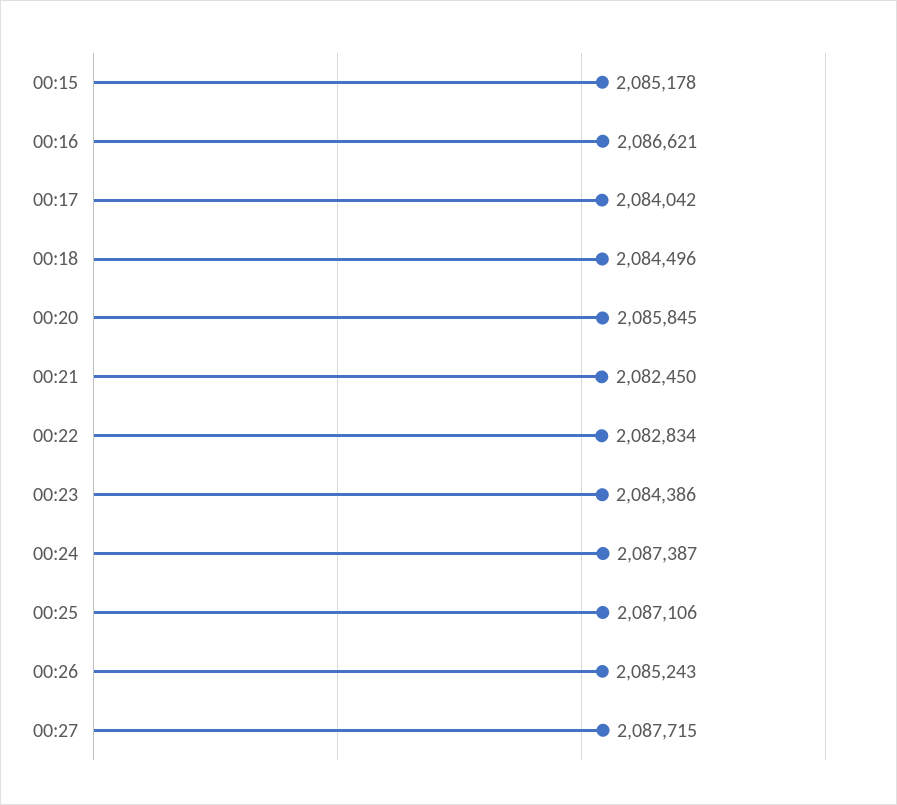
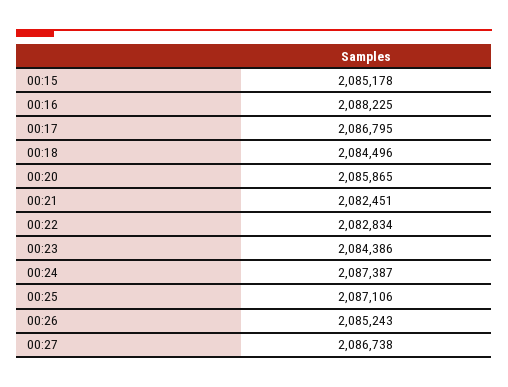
00:16: 2086621 -> 2088225
00:17: 2084042 -> 2086795
00:20: 2085845 -> 2085865
00:21: 2082450 -> 2082451
00:27: 2087715 -> 2086738

